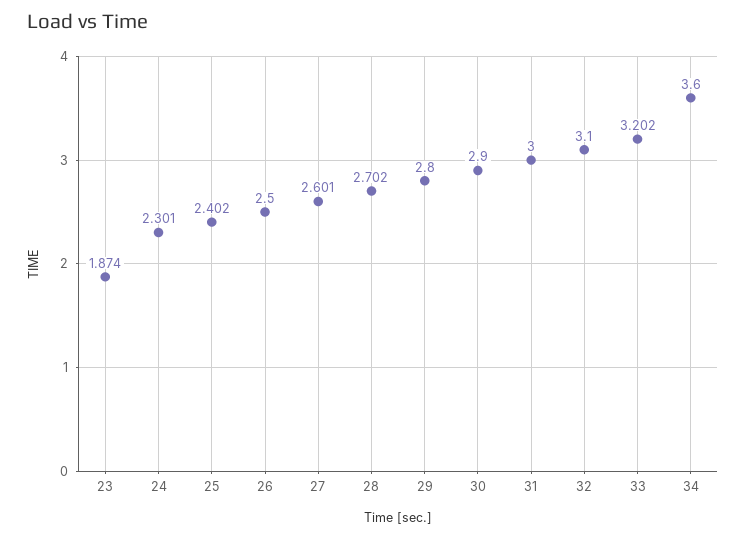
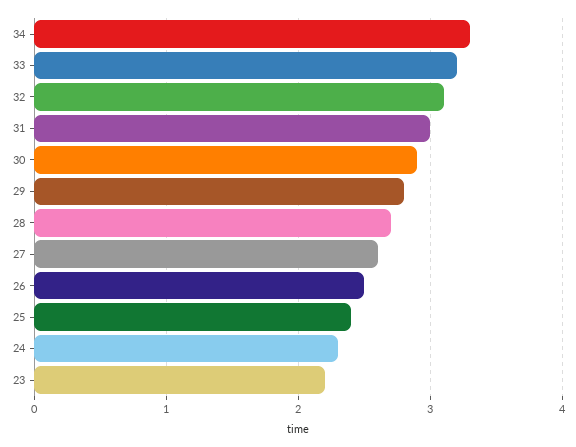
23: 1.874 -> 2.2
34: 3.6 -> 3.3

